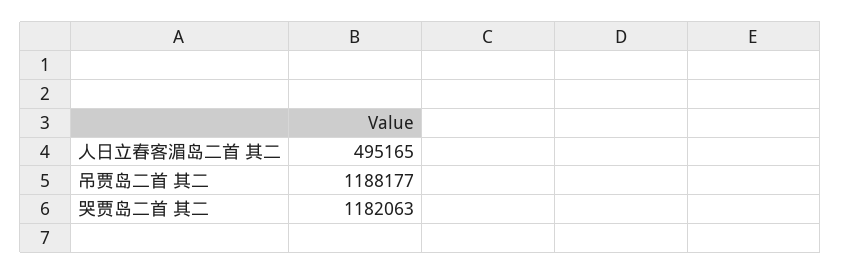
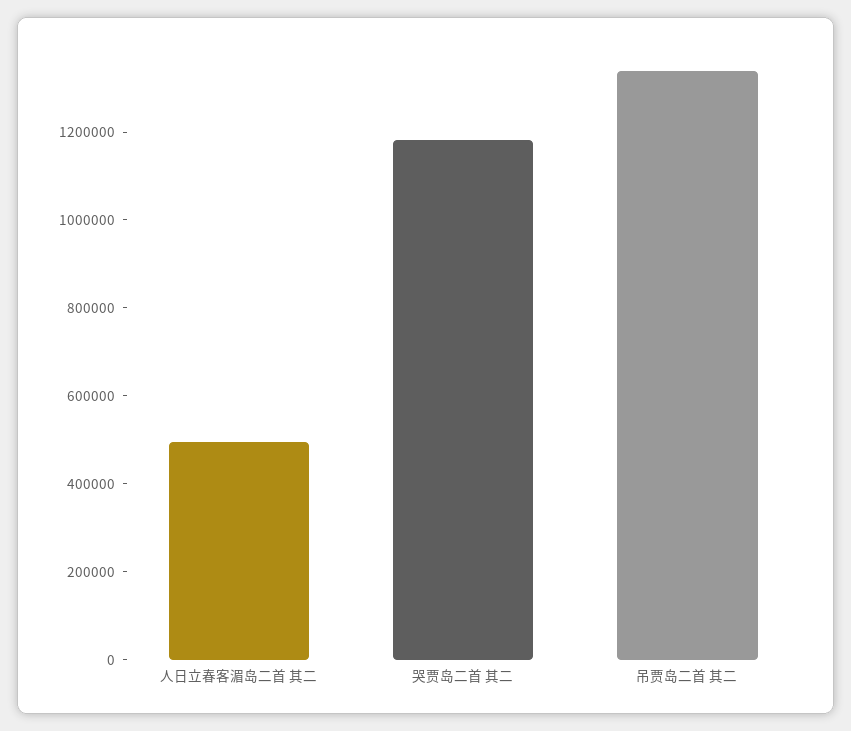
吊贾岛二首 其二: 1188177 -> 1350000

